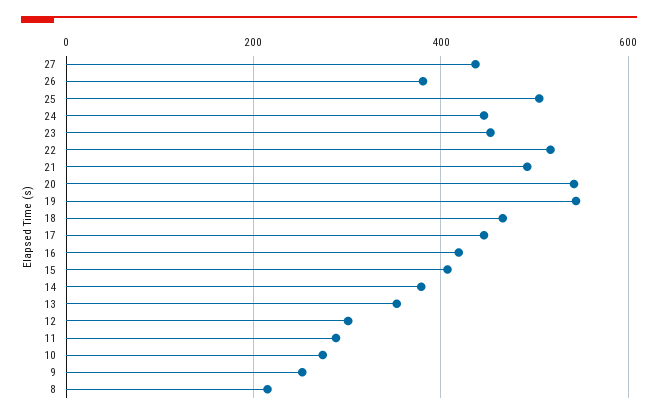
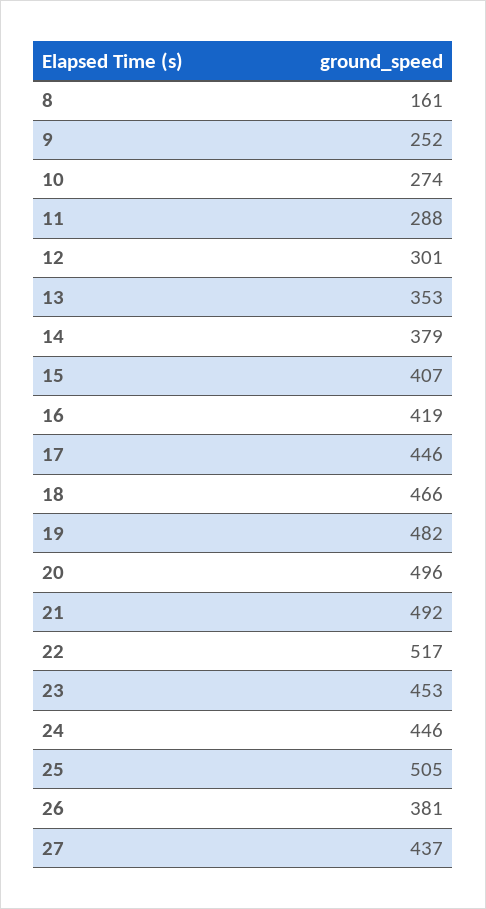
20: 540 -> 496
19: 540 -> 482
8: 220 -> 161

